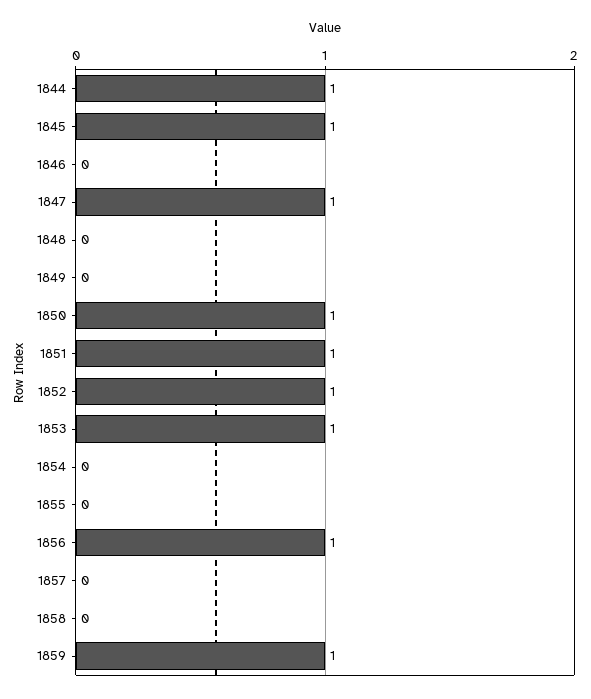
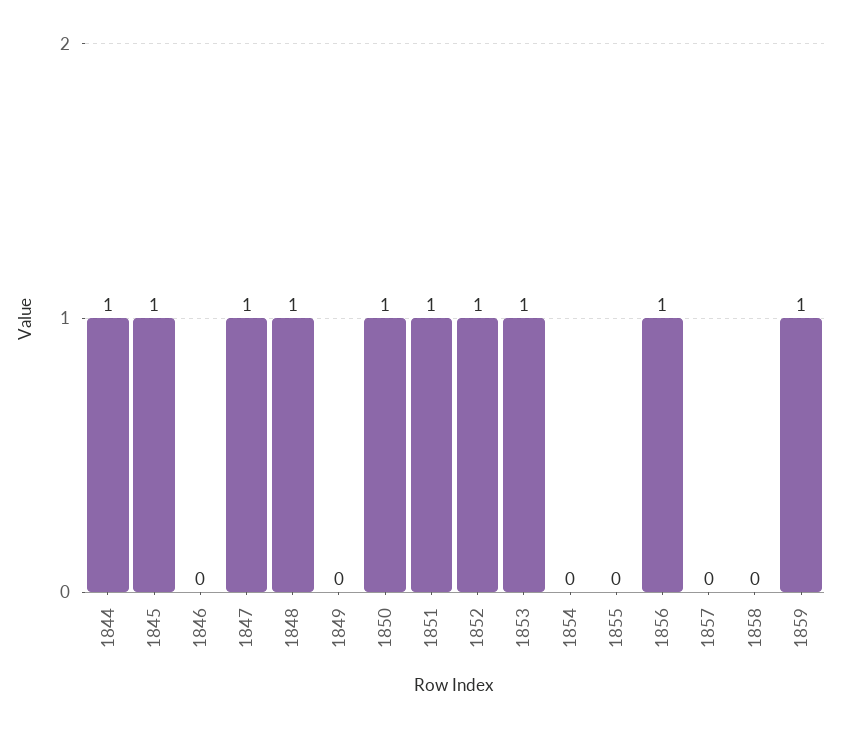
1848: 0 -> 1

